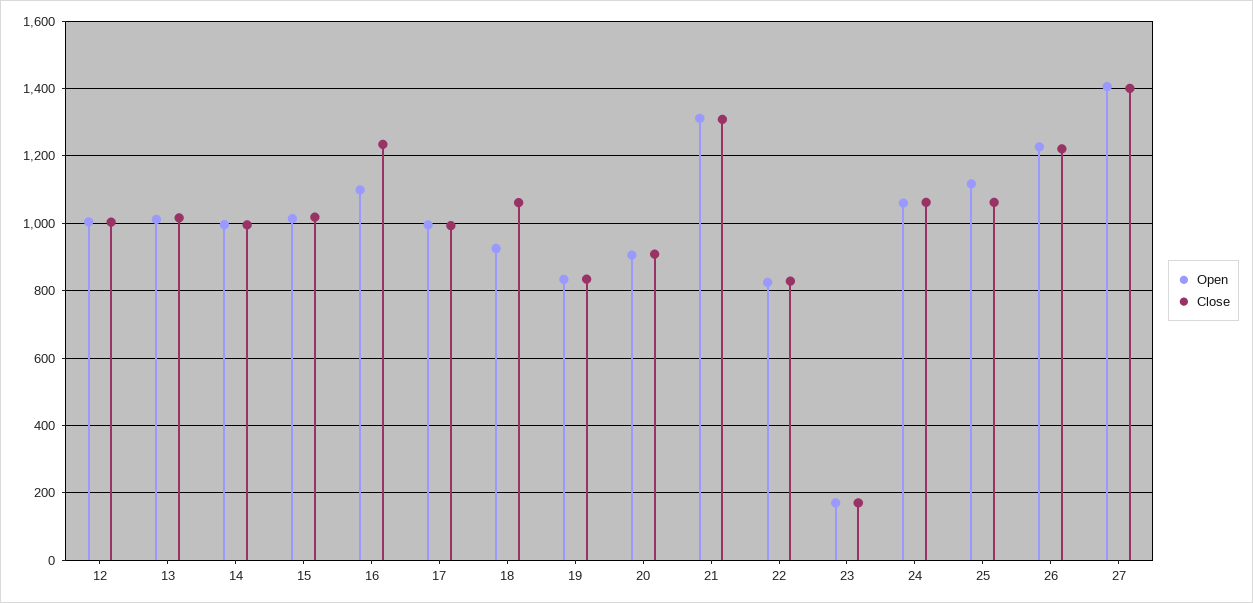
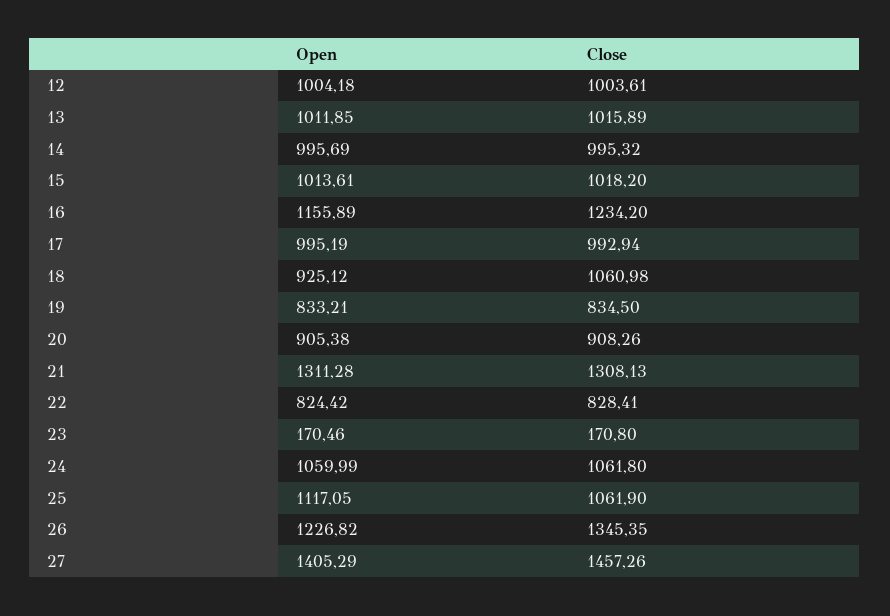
Open, 16: 1100 -> 1155.89
Close, 26: 1220 -> 1345.35
Close, 27: 1400 -> 1457.26

